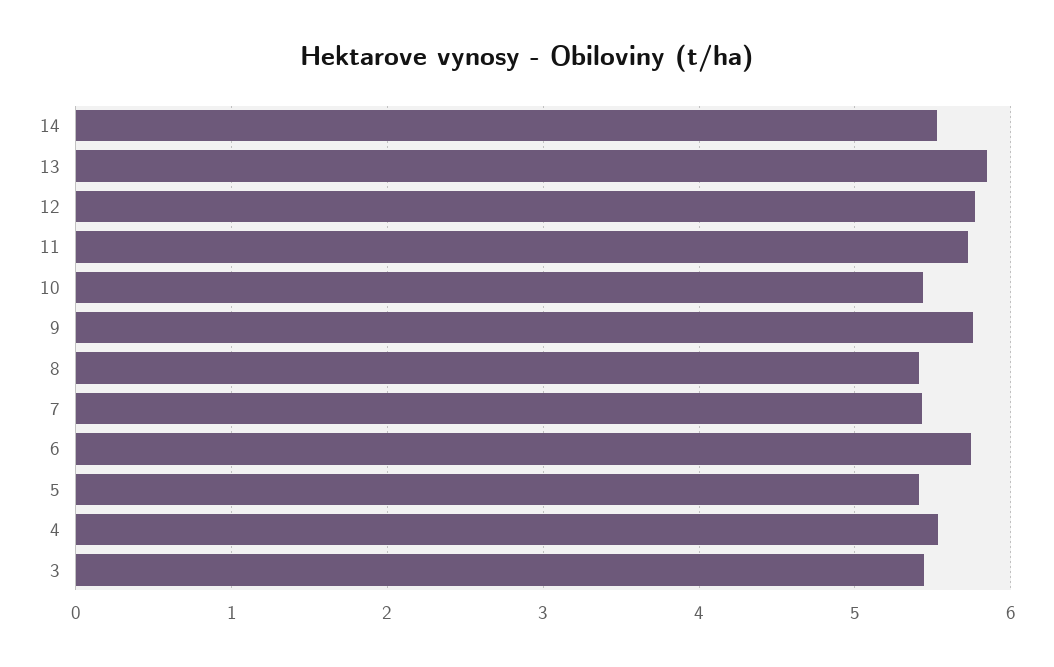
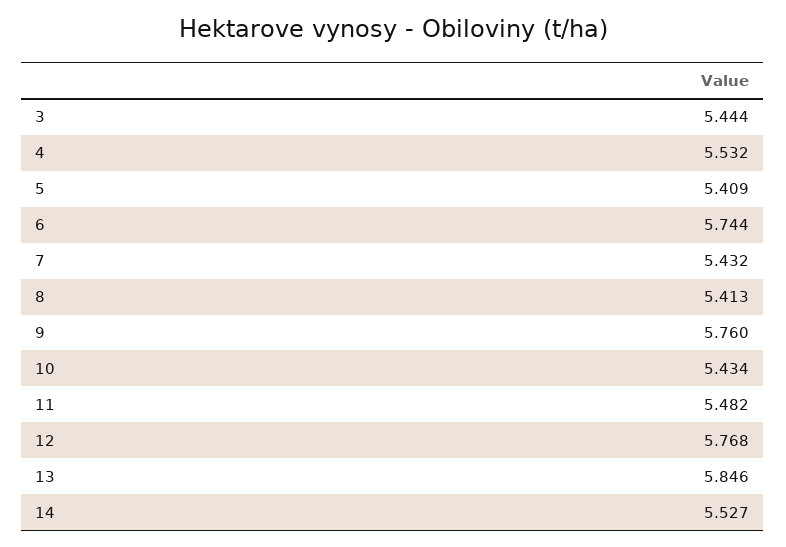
11: 5.7 -> 5.482

